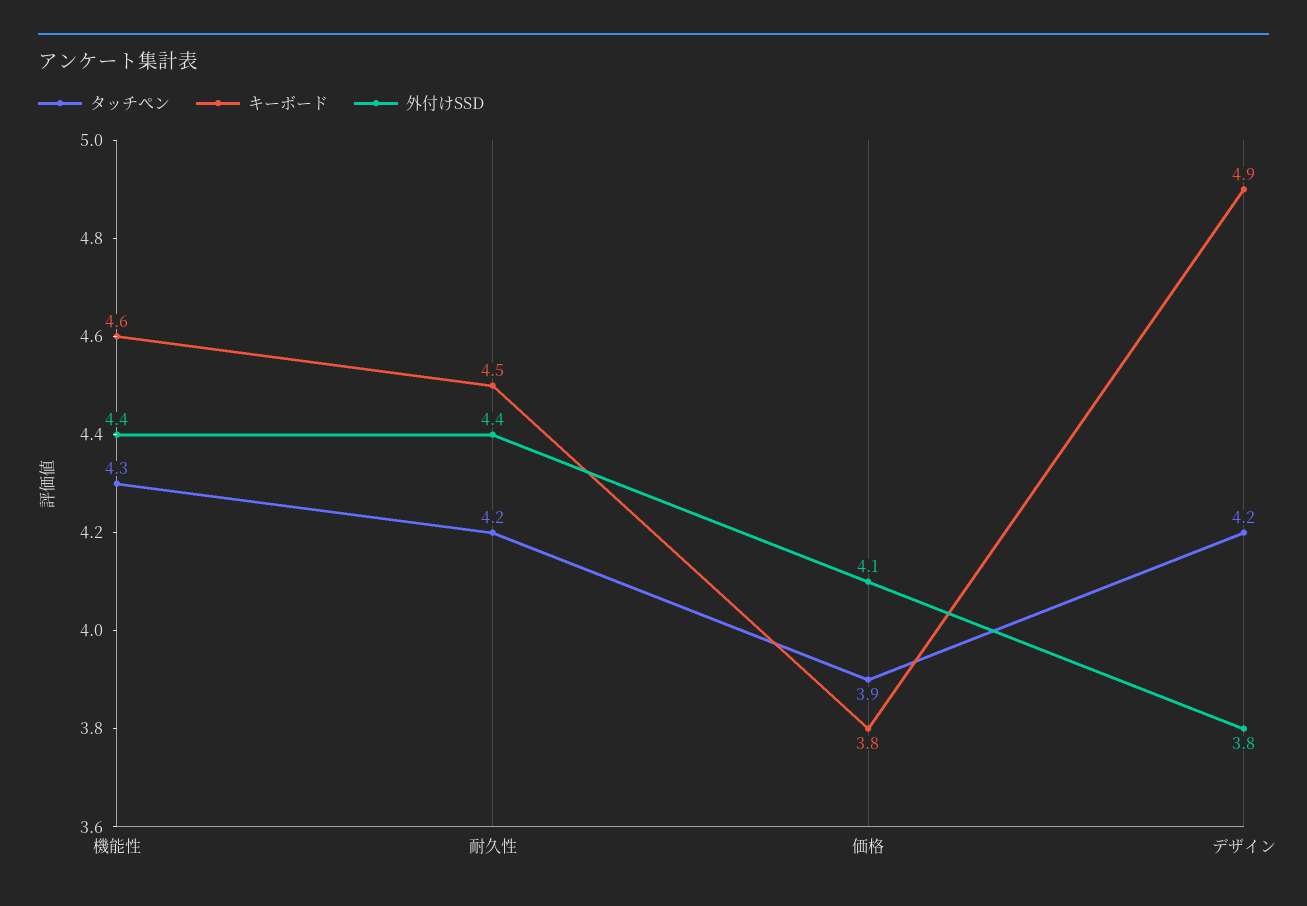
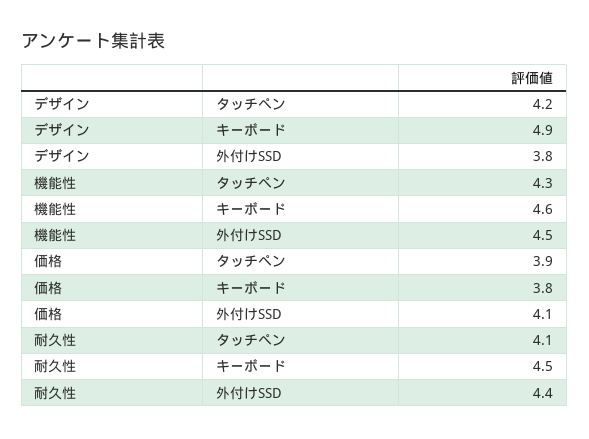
外付けSSD, 機能性: 4.4 -> 4.5
タッチぺン, 耐久性: 4.2 -> 4.1

